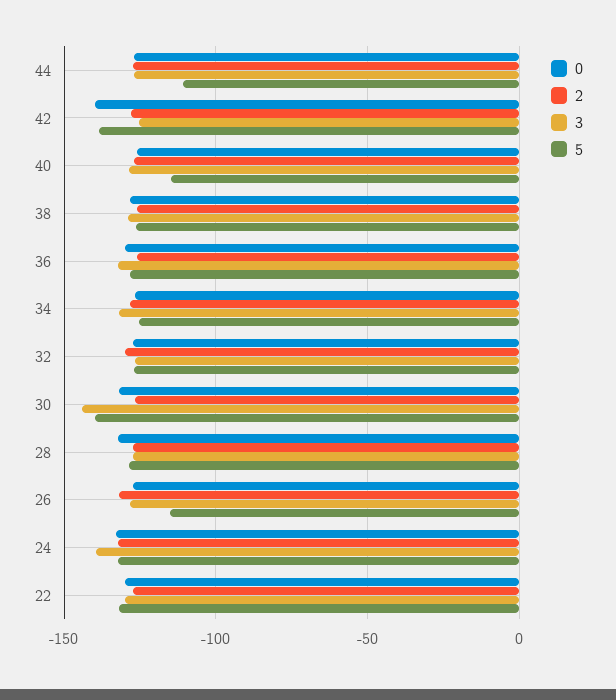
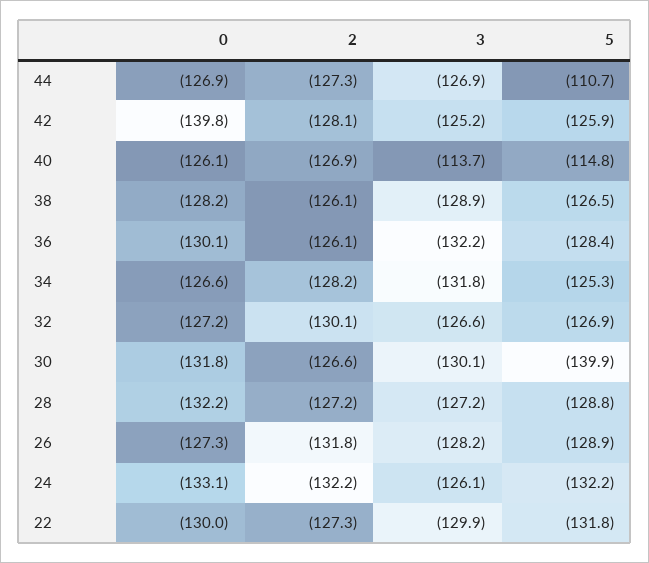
5, 42: -140 -> -125.9
3, 40: -130 -> -113.7
3, 30: -145 -> -130.1
5, 26: -115 -> -128.9
3, 24: -140 -> -126.1

